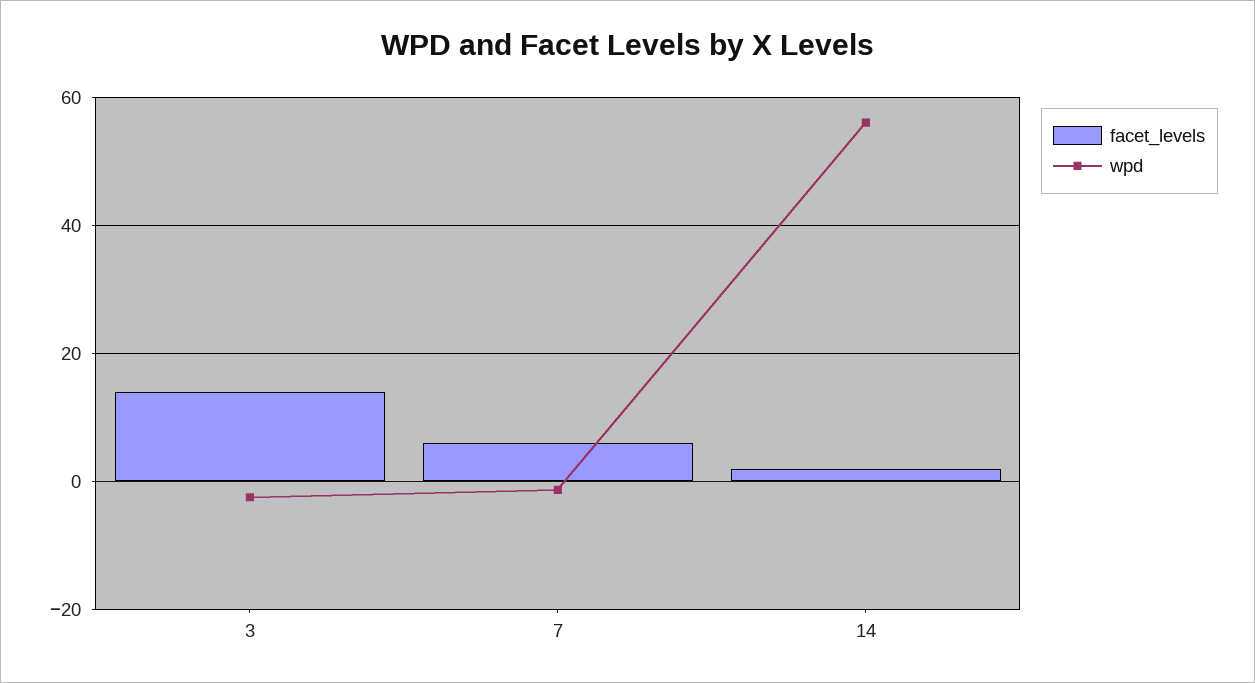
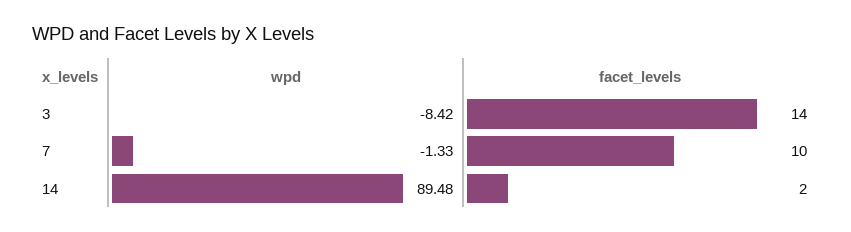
wpd, 3: -2 -> -8.42
facet_levels, 7: 6 -> 10
wpd, 14: 56 -> 89.48

